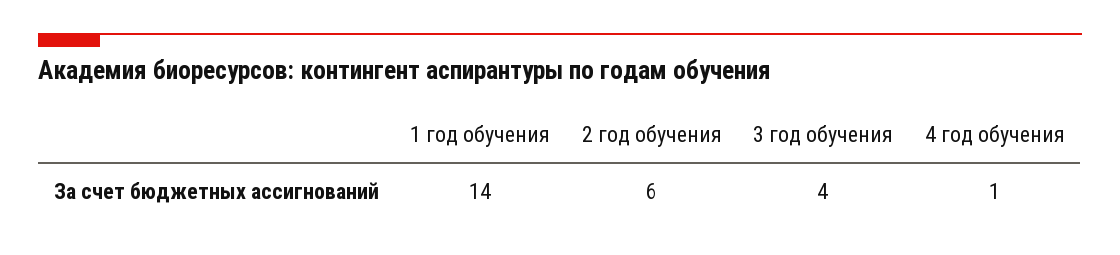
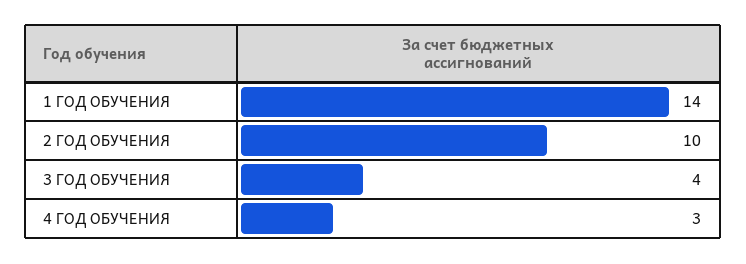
2 год обучения: 6 -> 10
4 год обучения: 1 -> 3

